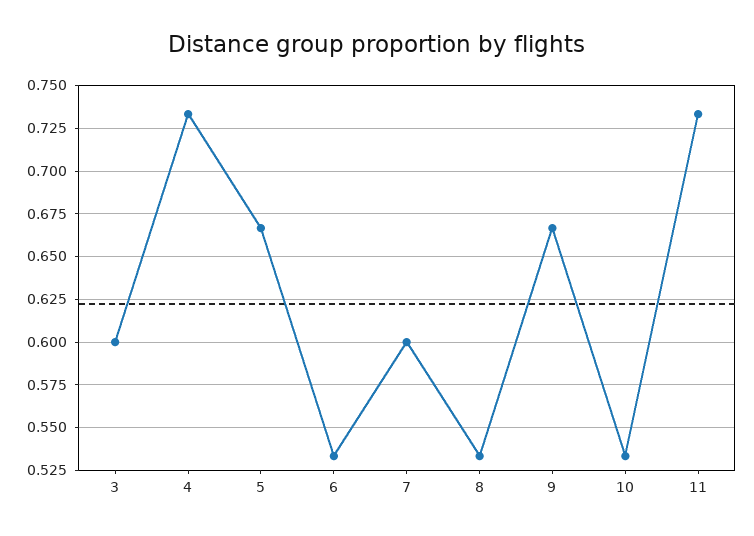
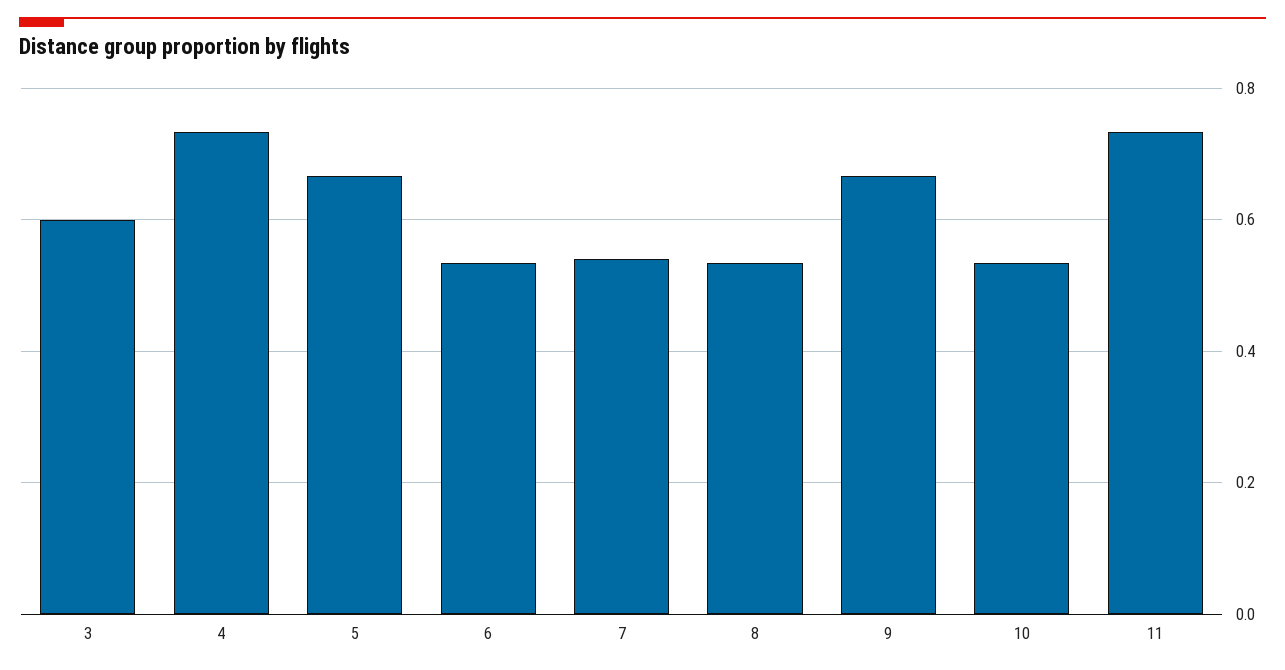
7: 0.6 -> 0.54

